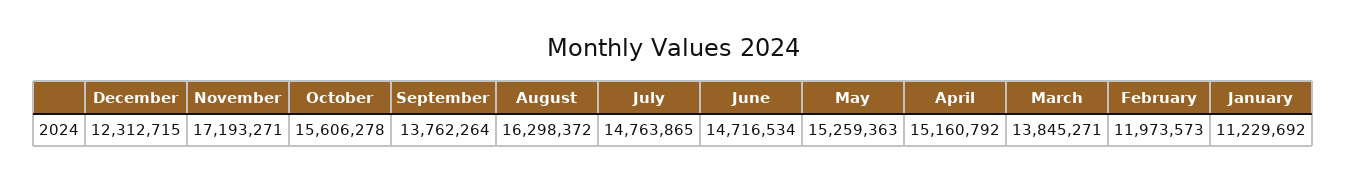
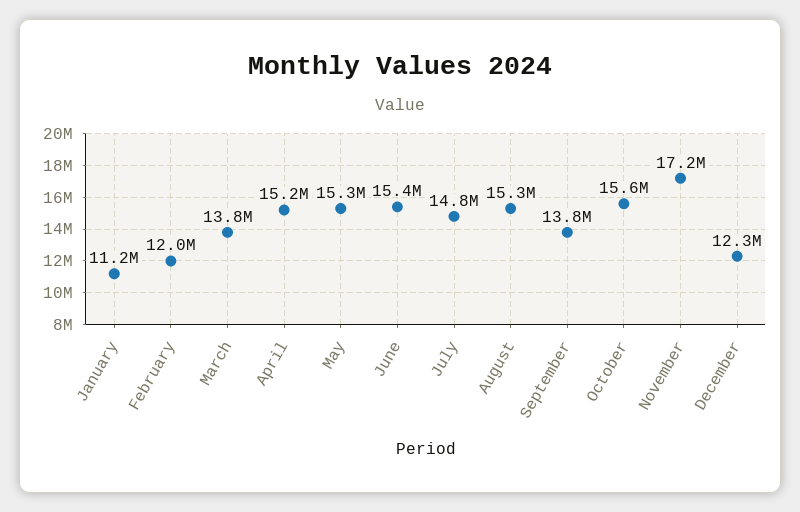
August: 16298372 -> 15300000
June: 14716534 -> 15400000

